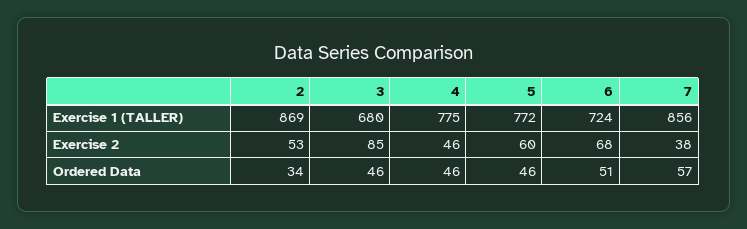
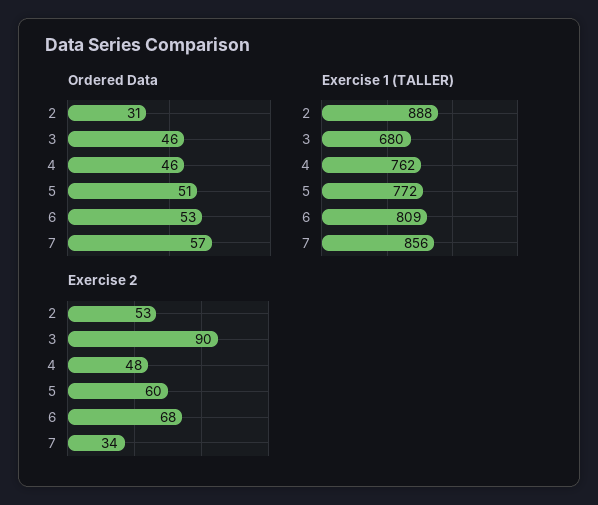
Exercise 1 (TALLER), 2: 869 -> 888
Exercise 1 (TALLER), 4: 775 -> 762
Exercise 1 (TALLER), 6: 724 -> 809
Exercise 2, 3: 85 -> 90
Exercise 2, 4: 46 -> 48
Exercise 2, 7: 38 -> 34
Ordered Data, 2: 34 -> 31
Ordered Data, 5: 46 -> 51
Ordered Data, 6: 51 -> 53

